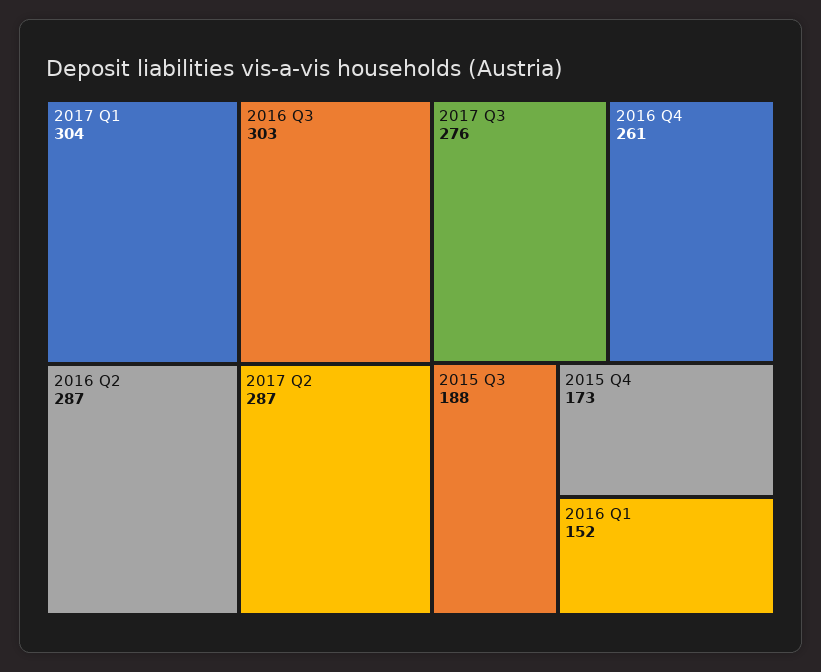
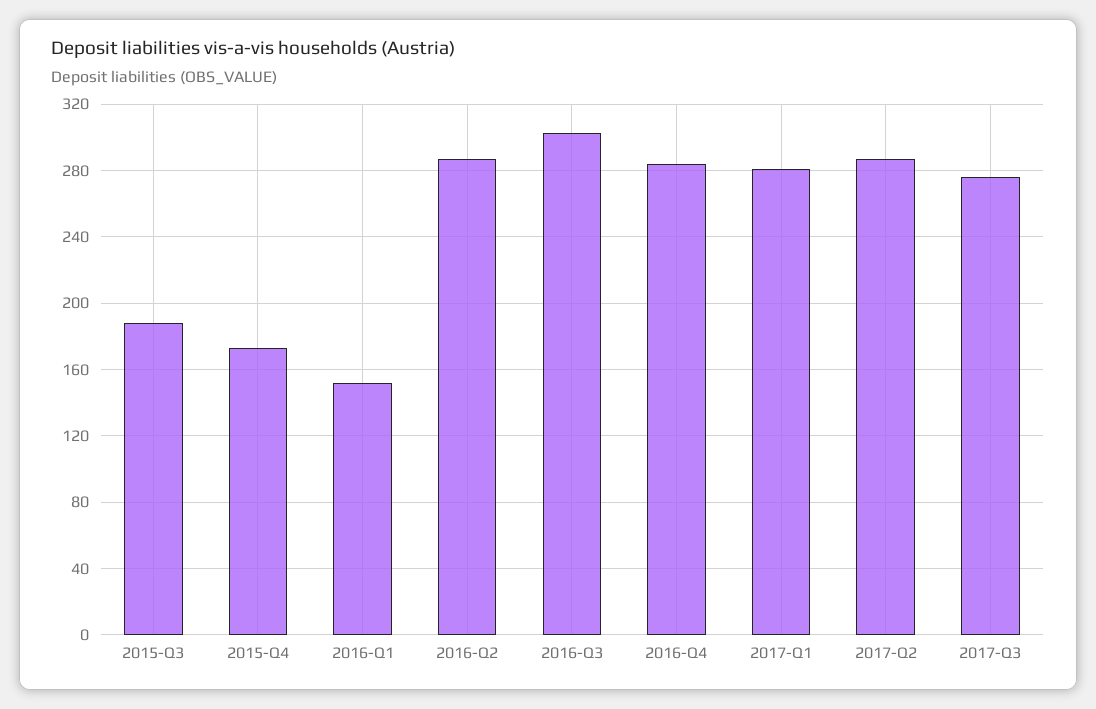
2017 Q1: 304 -> 280
2016 Q4: 261 -> 285

